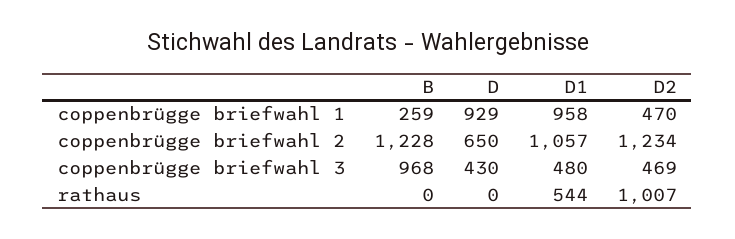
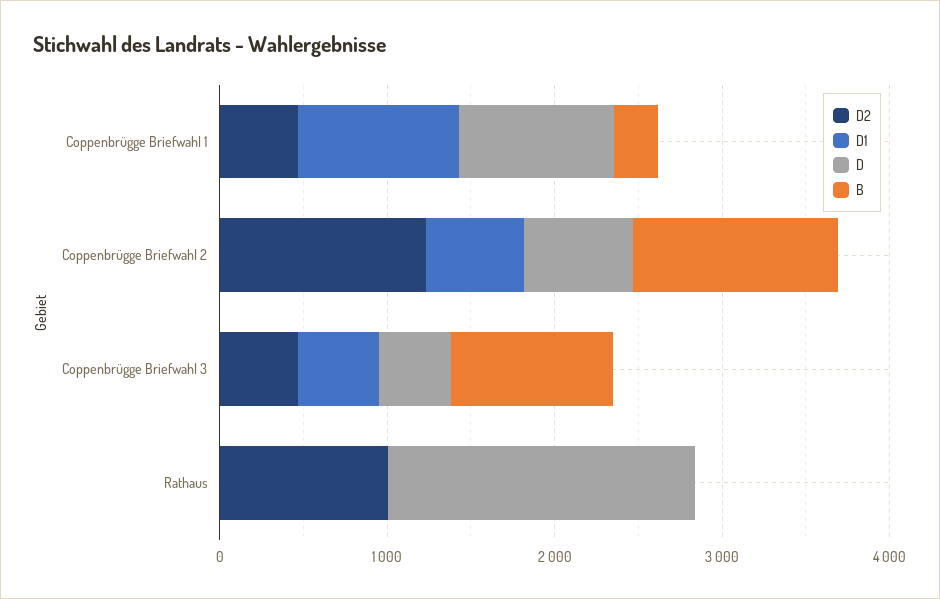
D1, coppenbrügge briefwahl 2: 1057 -> 600
D, rathaus: 0 -> 1800
D1, rathaus: 544 -> 0

